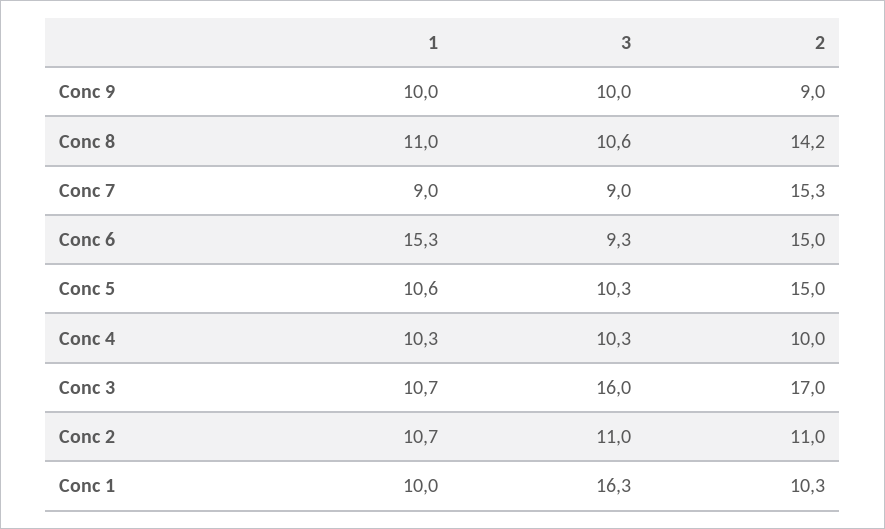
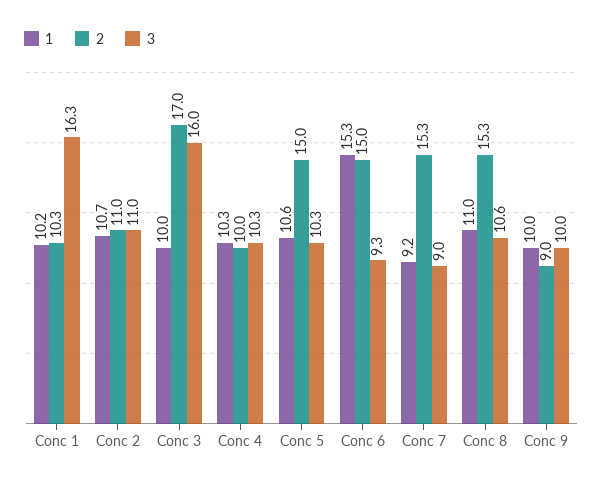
2, Conc 8: 14.2 -> 15.3
1, Conc 7: 9 -> 9.2
1, Conc 3: 10.7 -> 10
1, Conc 1: 10 -> 10.2

